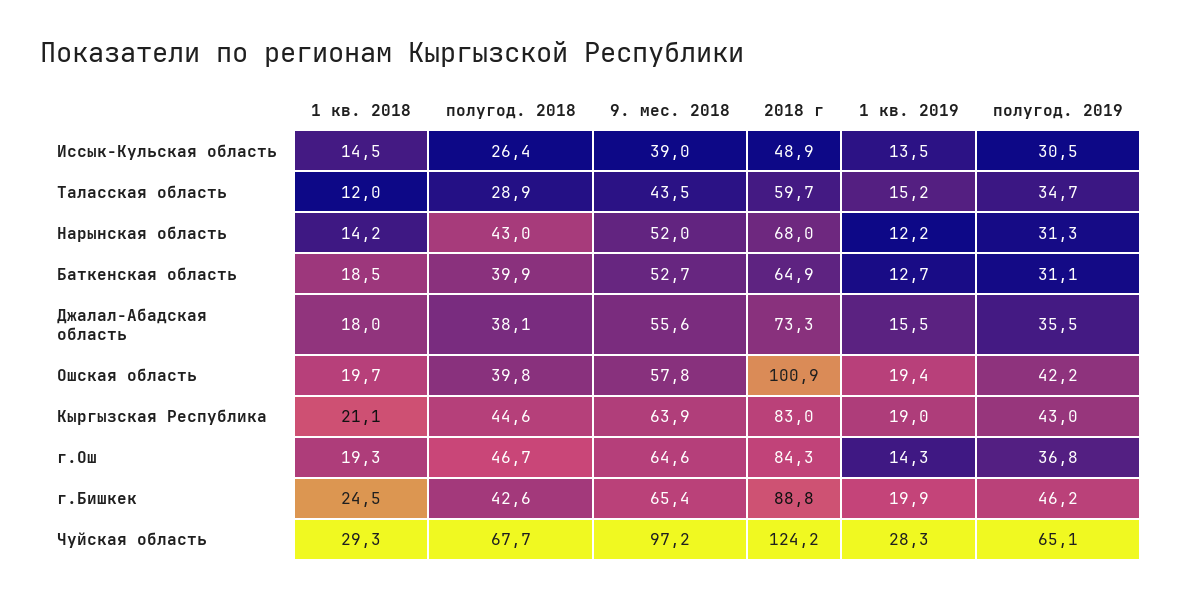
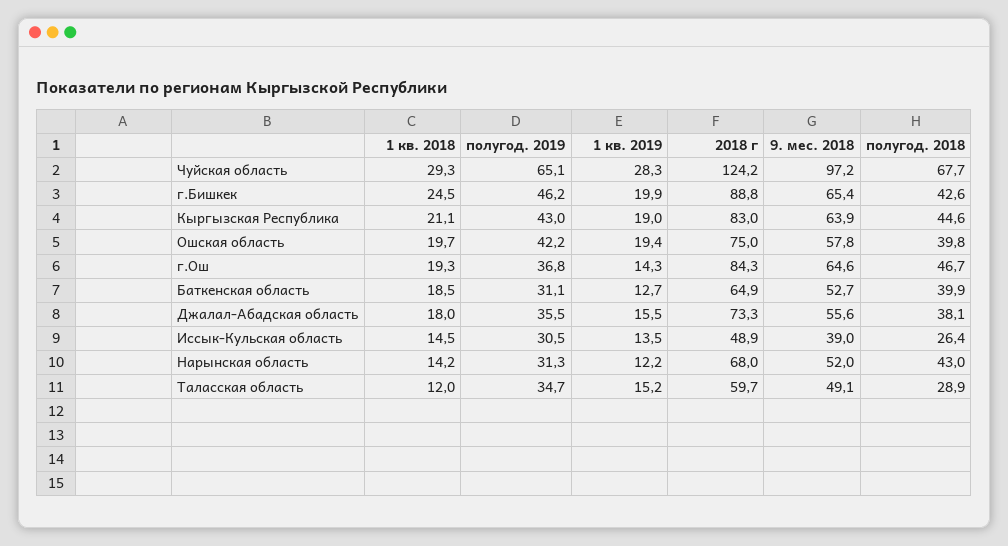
9. мес. 2018, Таласская область: 43.5 -> 49.1
2018 г, Ошская область: 100.9 -> 75

